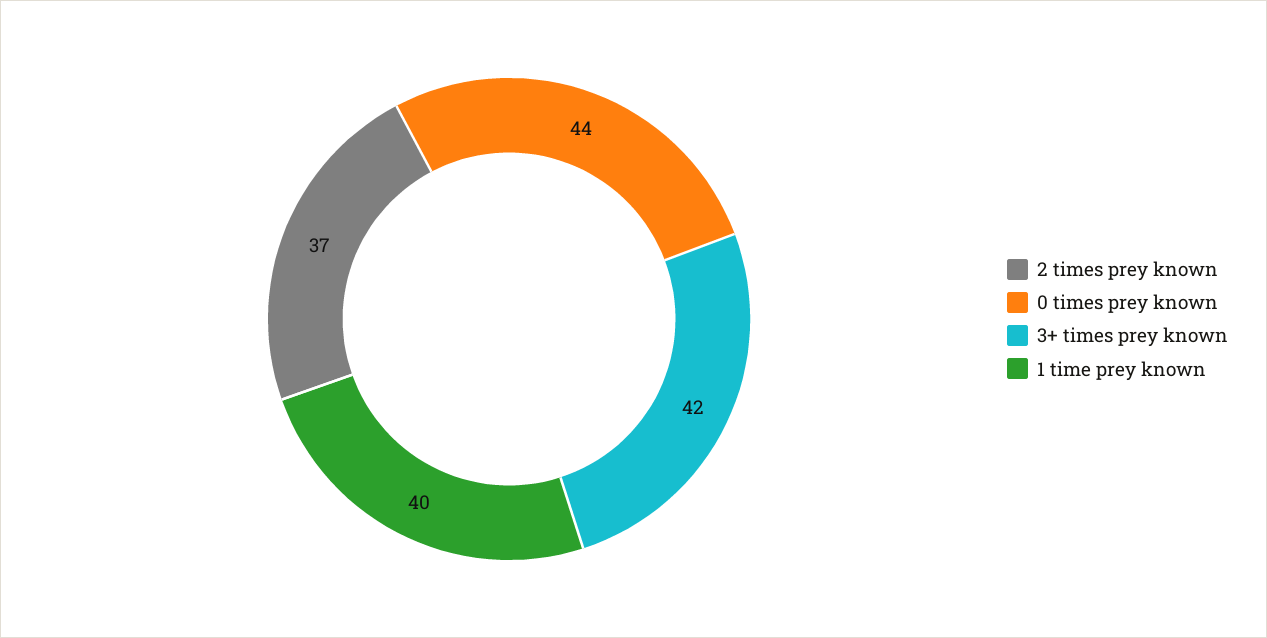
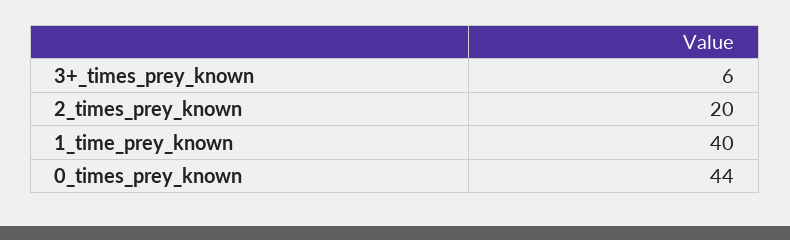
2 times prey known: 37 -> 20
3+ times prey known: 42 -> 6

